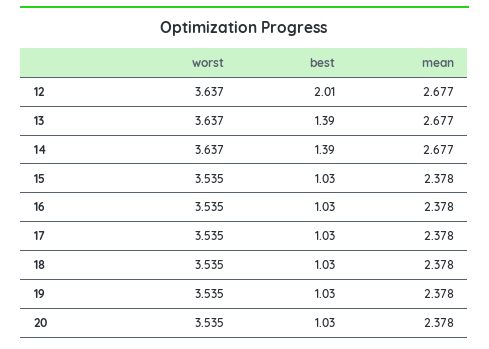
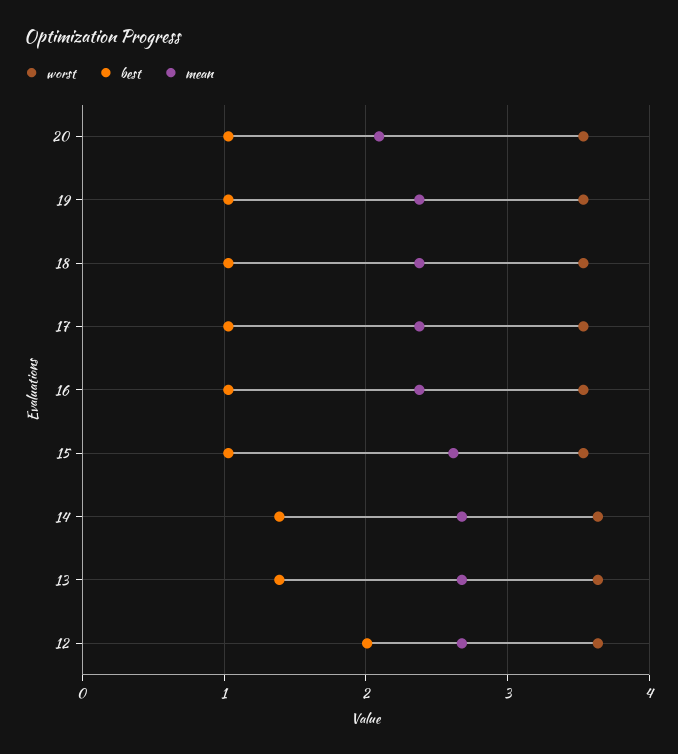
mean, 15: 2.378 -> 2.6
mean, 20: 2.378 -> 2.1

